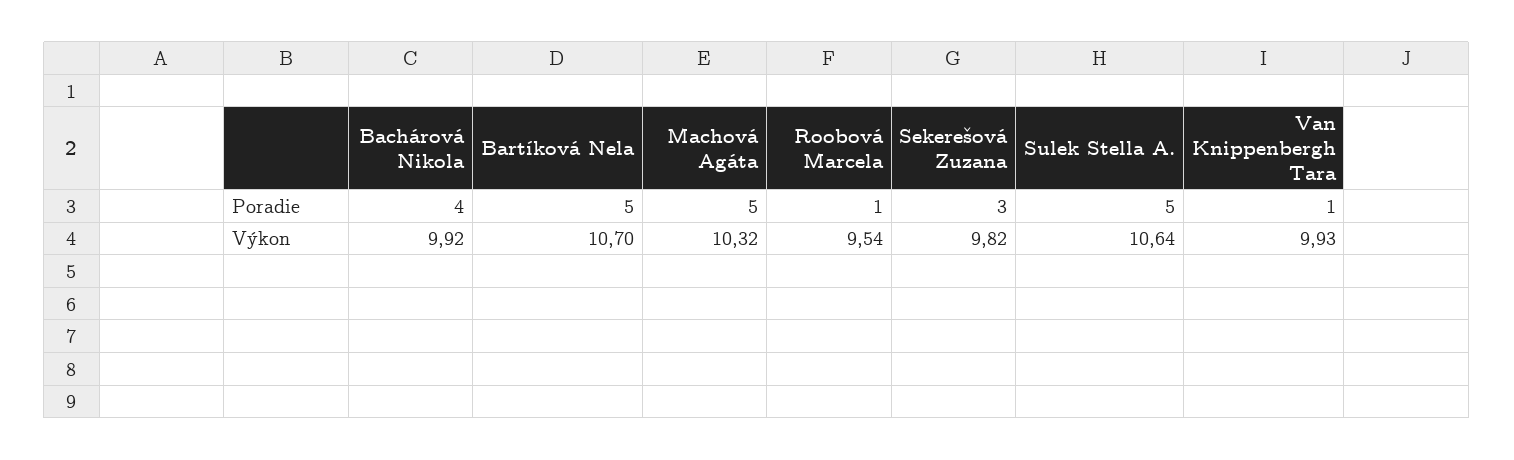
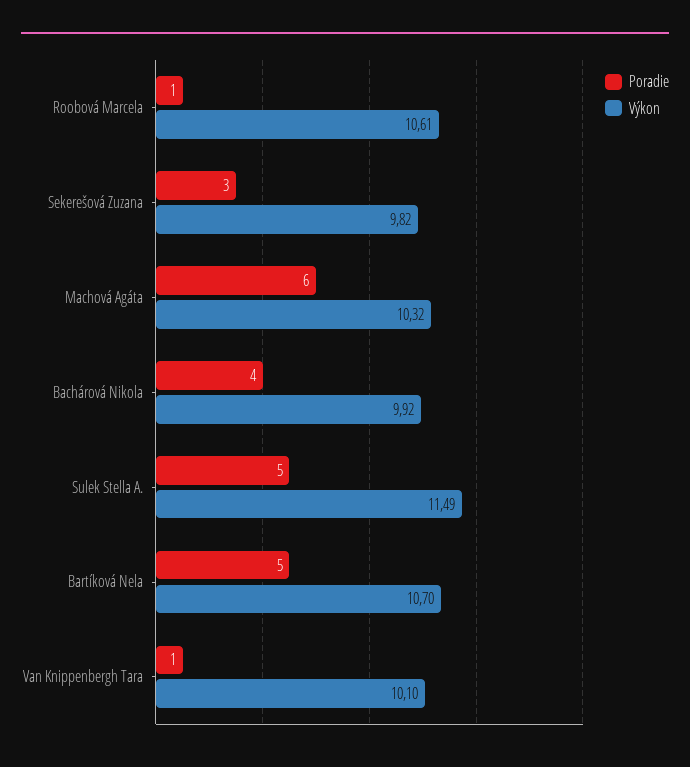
Poradie, Machová Agáta: 5 -> 6
Výkon, Roobová Marcela: 9.54 -> 10.61
Výkon, Sulek Stella A.: 10.64 -> 11.49
Výkon, Van Knippenbergh Tara: 9.93 -> 10.1

